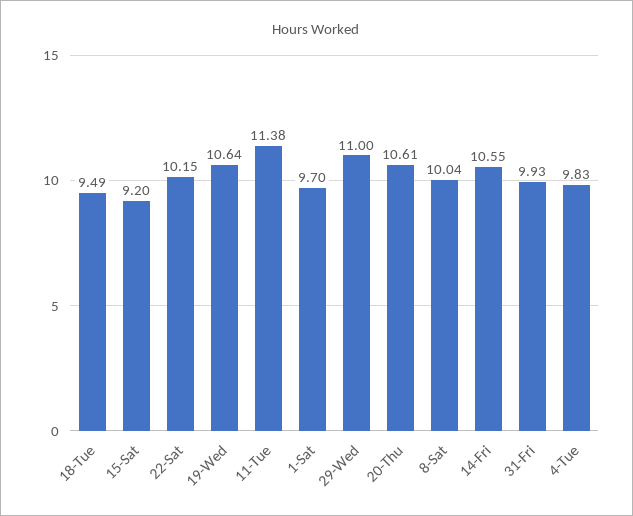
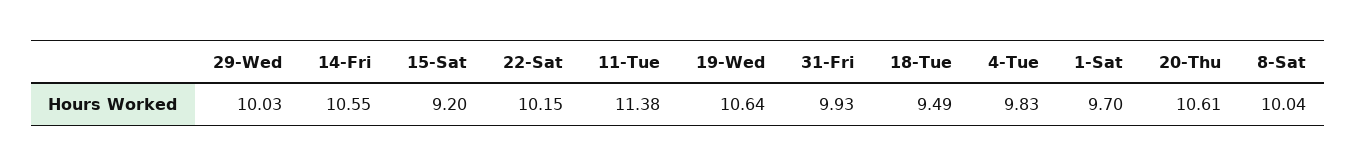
29-Wed: 11 -> 10.03

